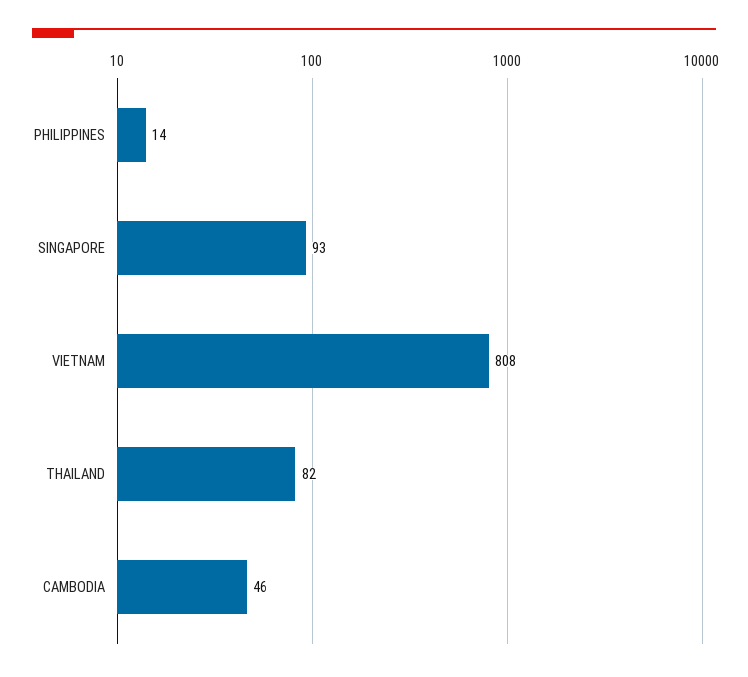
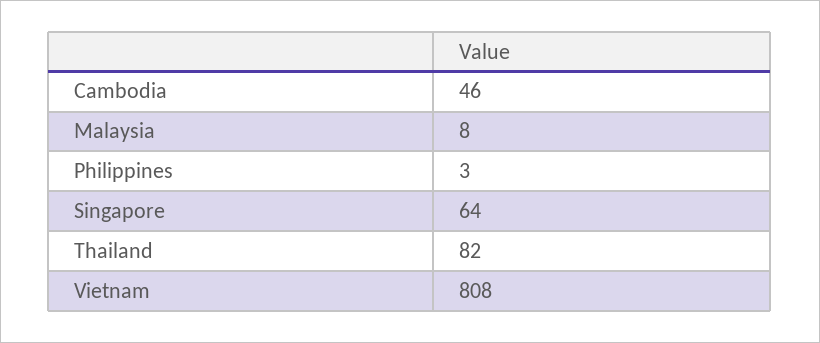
PHILIPPINES: 14 -> 3
SINGAPORE: 93 -> 64
Malaysia: none -> 8

